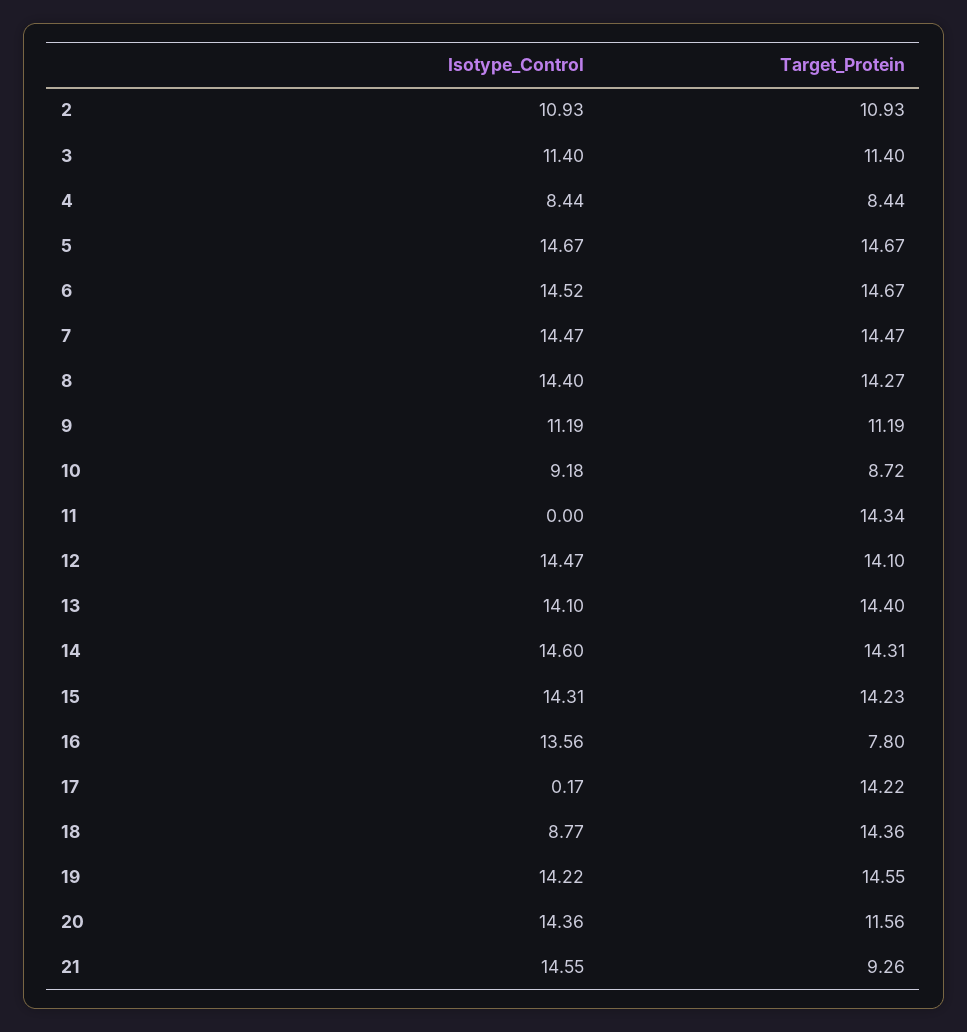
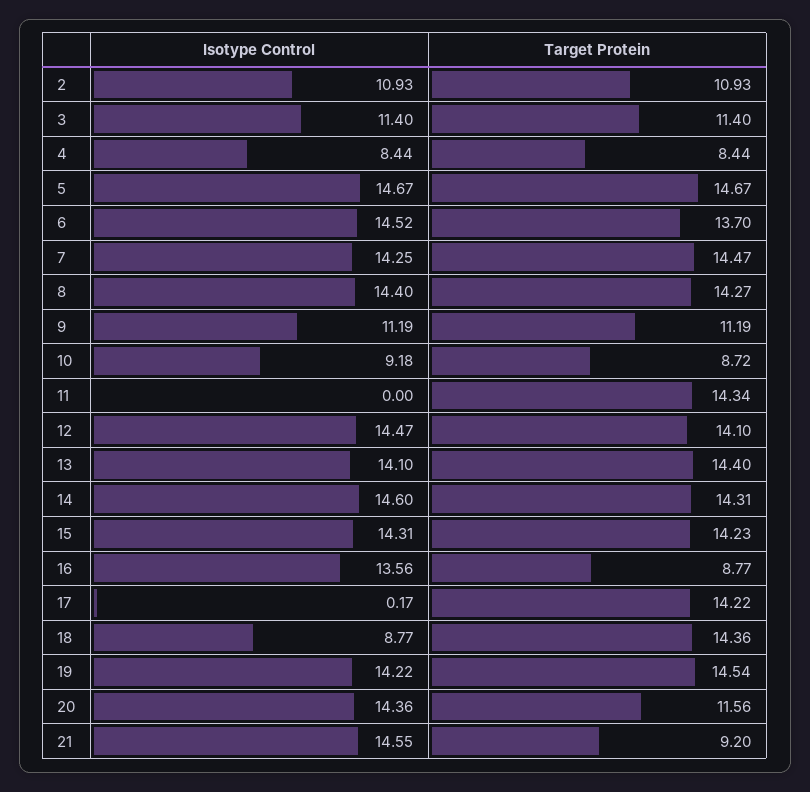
Target_Protein, 6: 14.67 -> 13.7
Isotype_Control, 7: 14.47 -> 14.25
Target_Protein, 16: 7.8 -> 8.77
Target_Protein, 19: 14.55 -> 14.54
Target_Protein, 21: 9.26 -> 9.2

